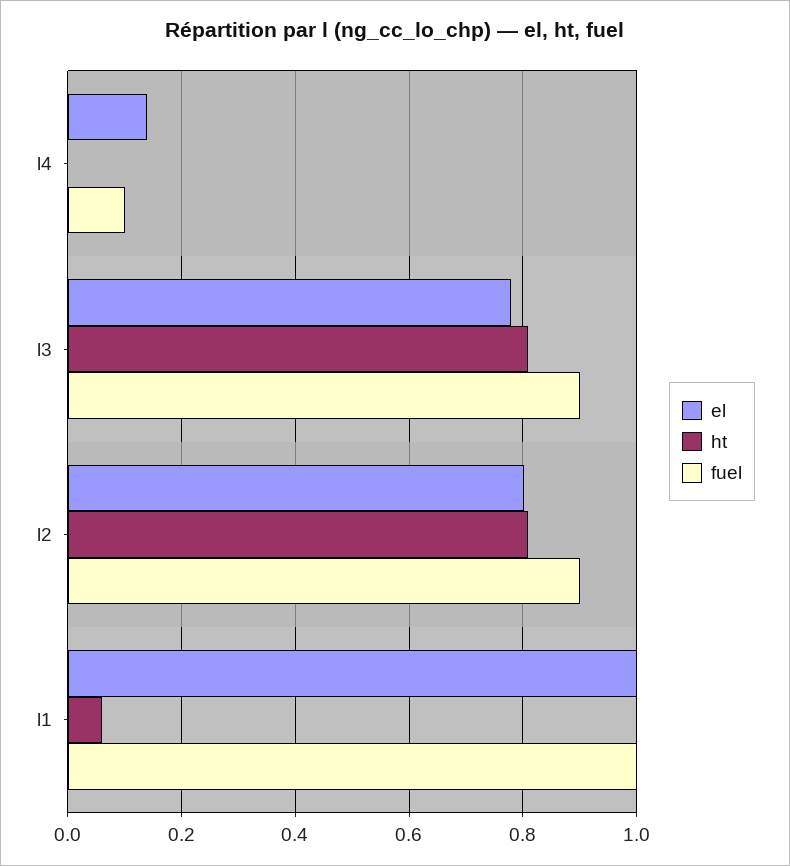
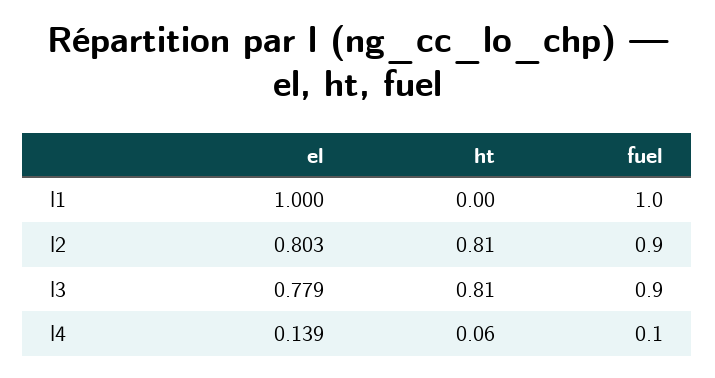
ht, l4: 0 -> 0.06
ht, l1: 0.06 -> 0

